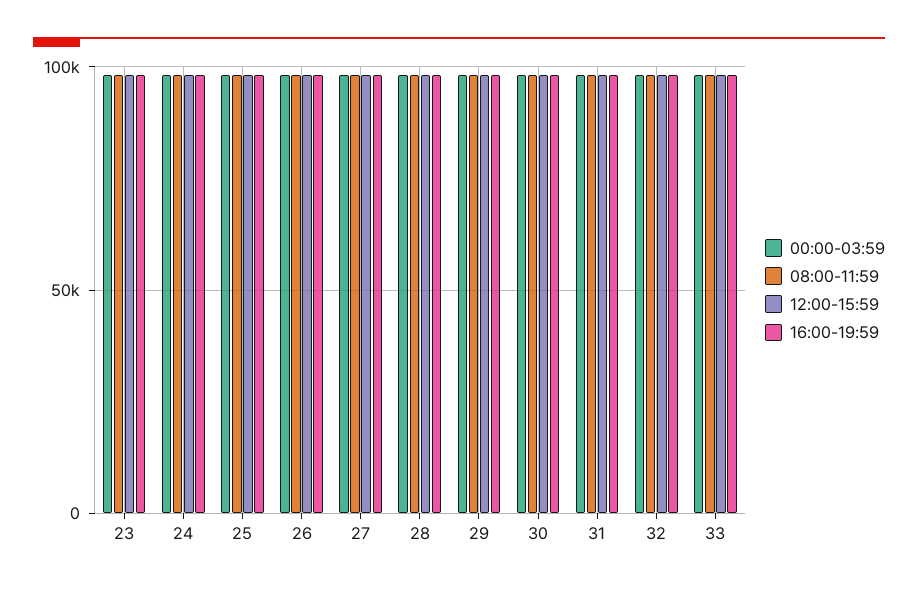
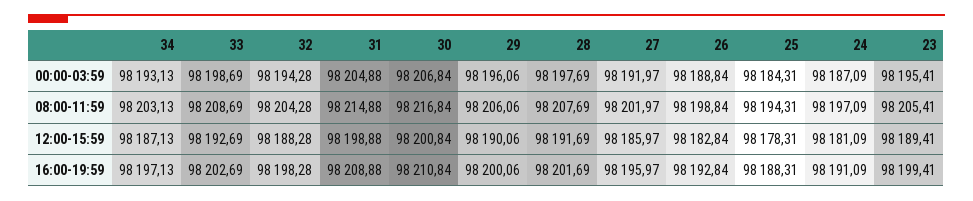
00:00-03:59, 34: none -> 98193.13
08:00-11:59, 34: none -> 98203.13
12:00-15:59, 34: none -> 98187.13
16:00-19:59, 34: none -> 98197.13

